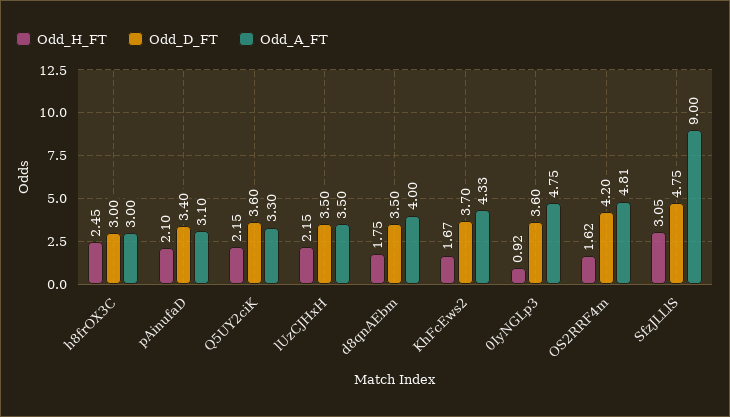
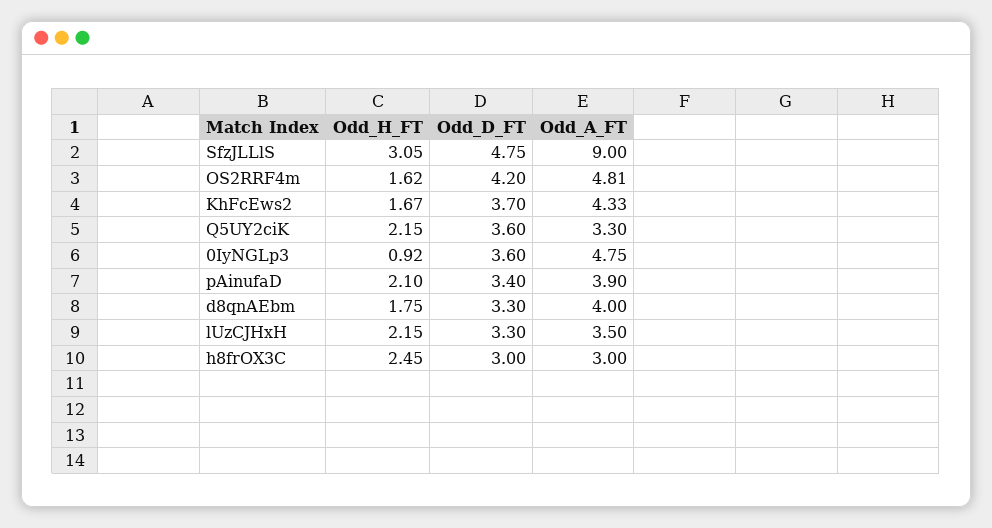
Odd_A_FT, pAinufaD: 3.1 -> 3.9
Odd_D_FT, lUzCJHxH: 3.5 -> 3.3
Odd_D_FT, d8qnAEbm: 3.5 -> 3.3

